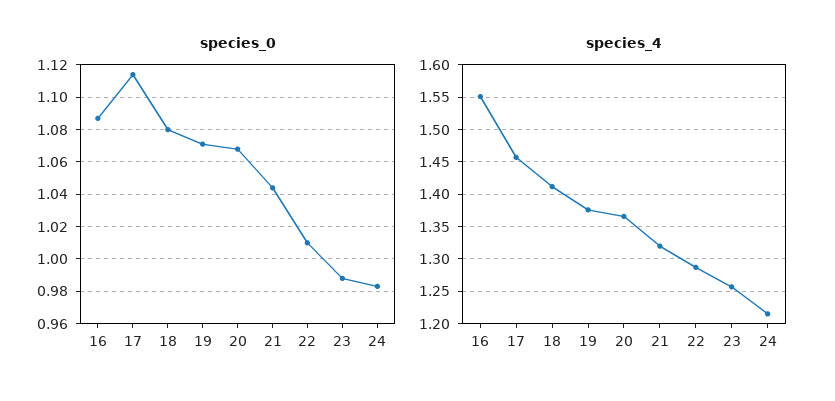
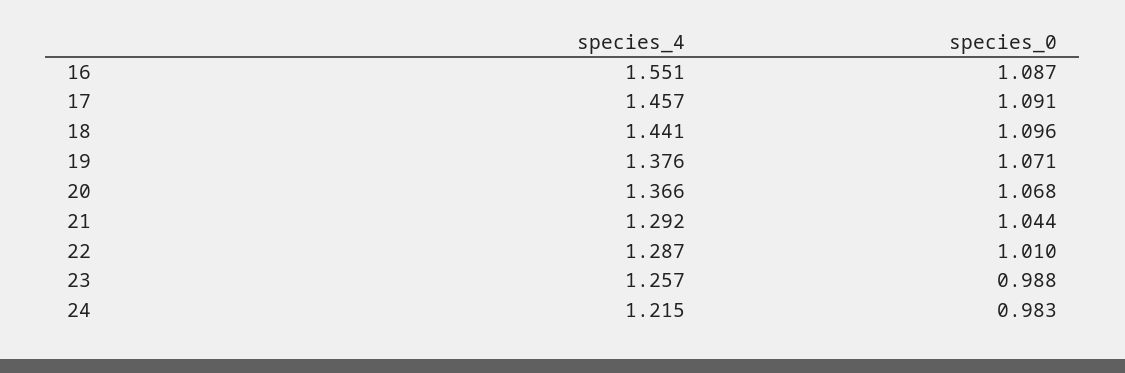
species_0, 17: 1.115 -> 1.091
species_0, 18: 1.08 -> 1.096
species_4, 18: 1.41 -> 1.441
species_4, 21: 1.32 -> 1.292

